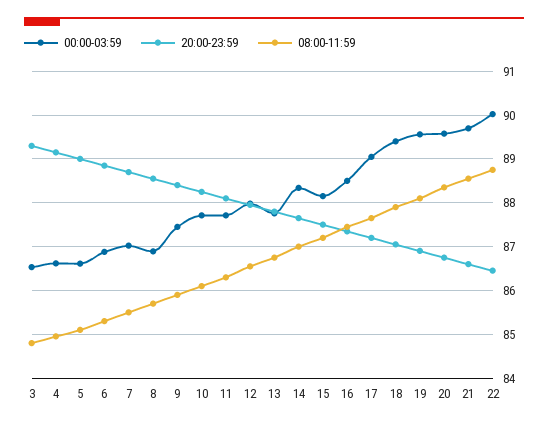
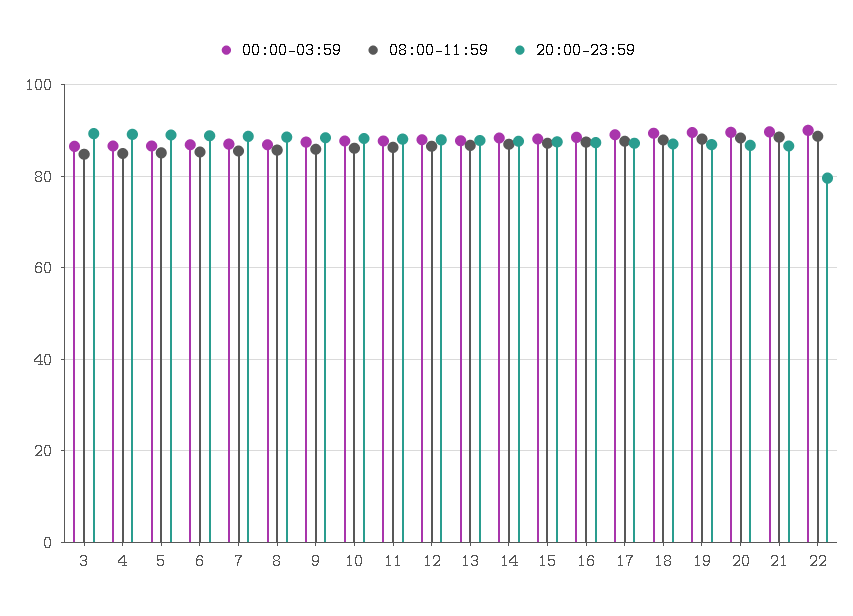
20:00-23:59, 22: 86.4 -> 80

